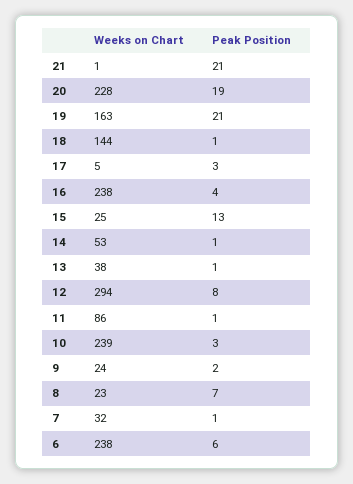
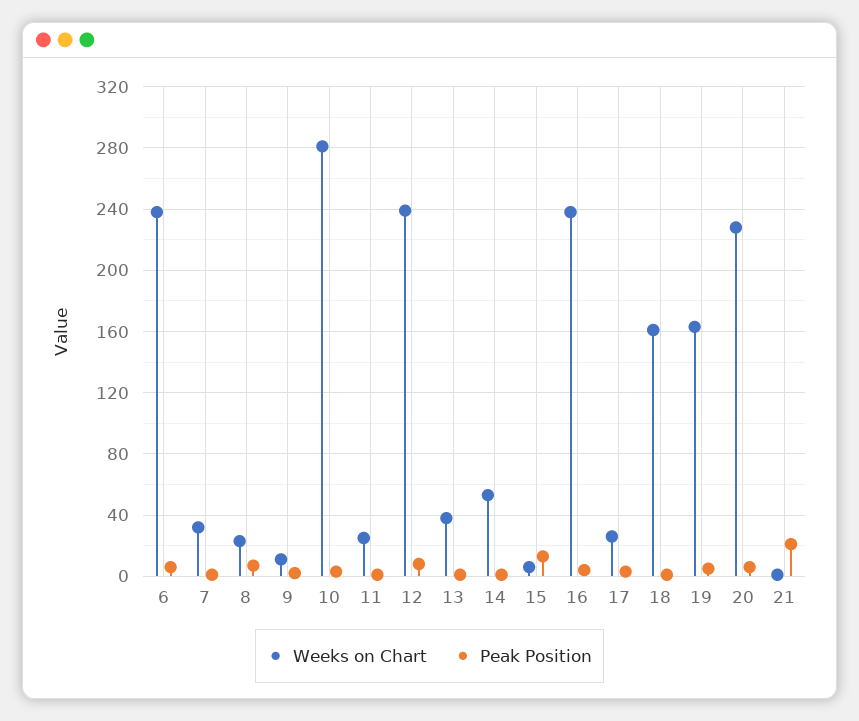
Peak Position, 20: 19 -> 5
Peak Position, 19: 21 -> 5
Weeks on Chart, 18: 144 -> 160
Weeks on Chart, 17: 5 -> 25
Weeks on Chart, 15: 25 -> 5
Weeks on Chart, 12: 294 -> 240
Weeks on Chart, 11: 86 -> 25
Weeks on Chart, 10: 239 -> 280
Weeks on Chart, 9: 24 -> 10

